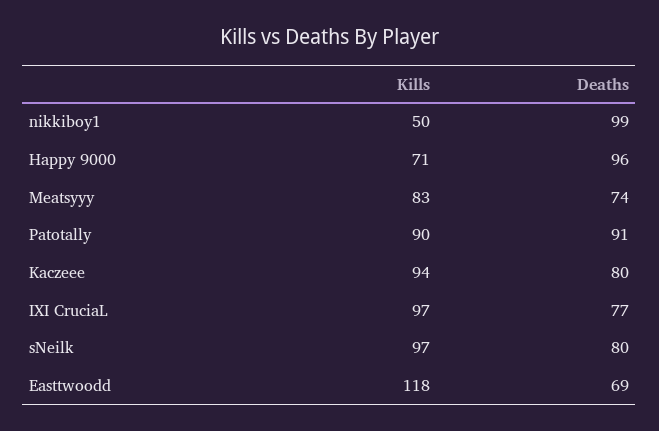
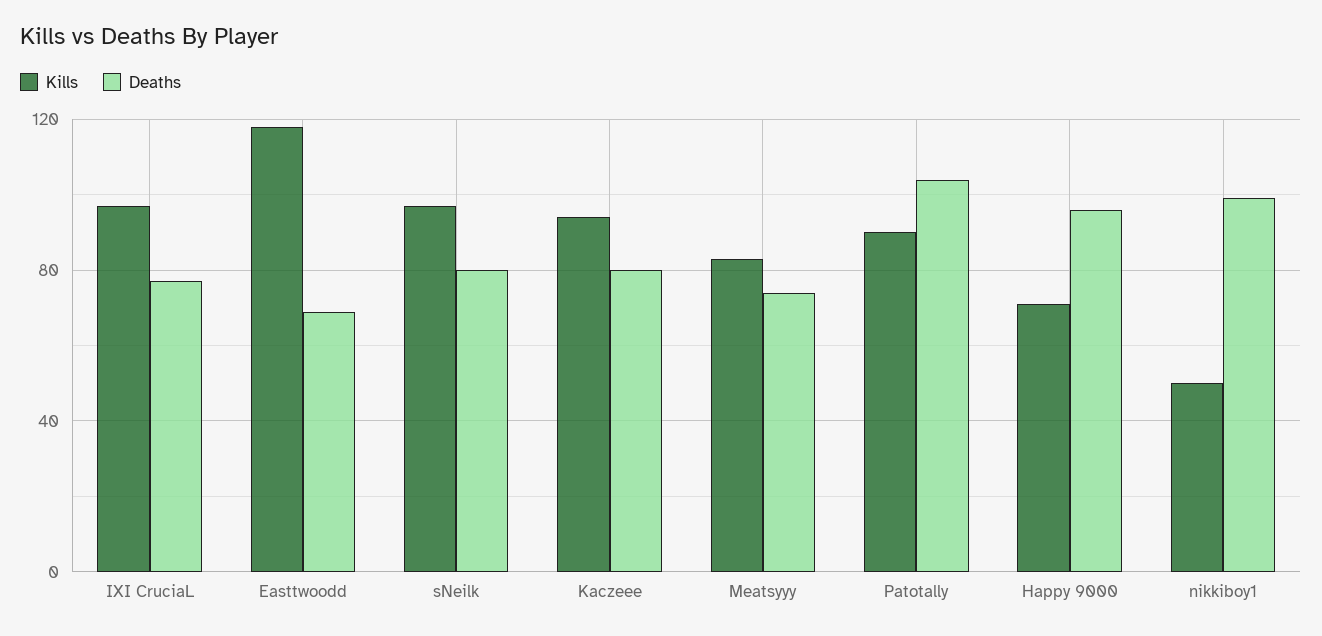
Deaths, Patotally: 91 -> 105

